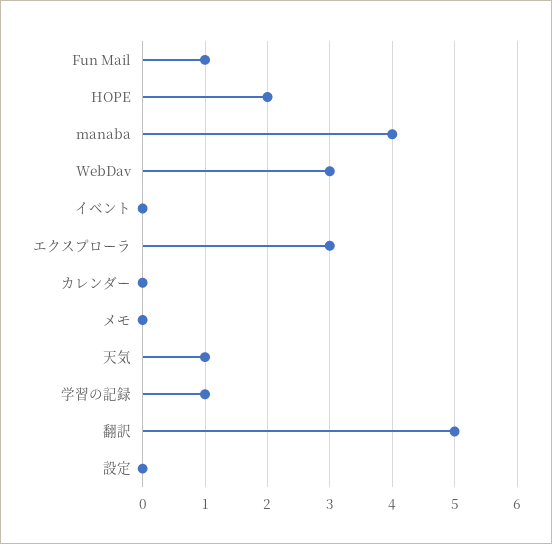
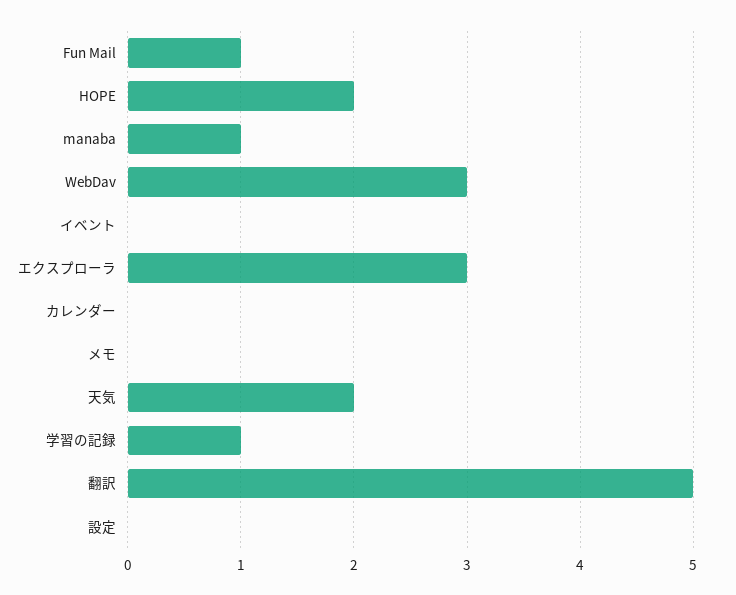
manaba: 4 -> 1
天気: 1 -> 2

